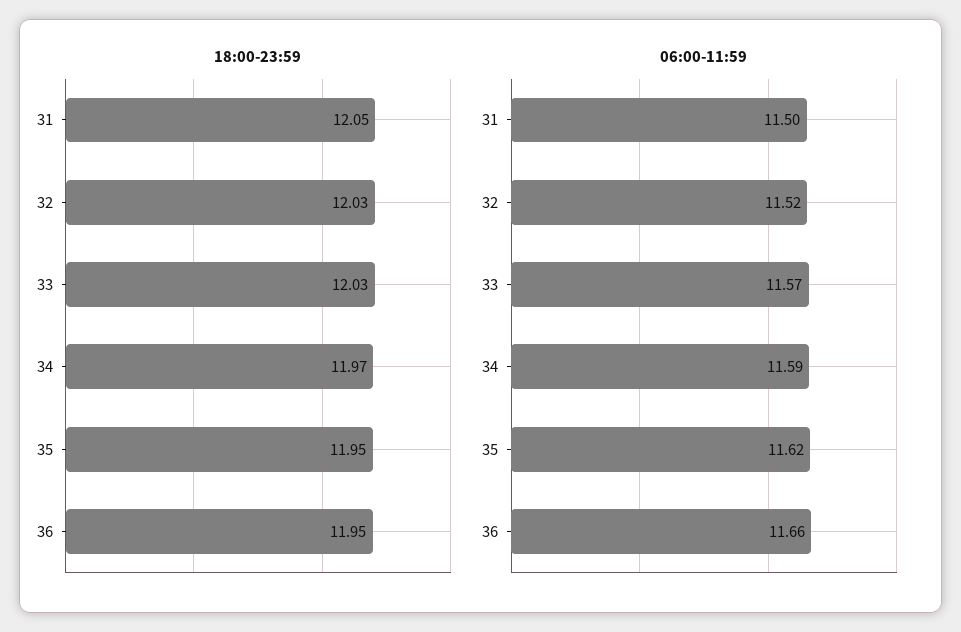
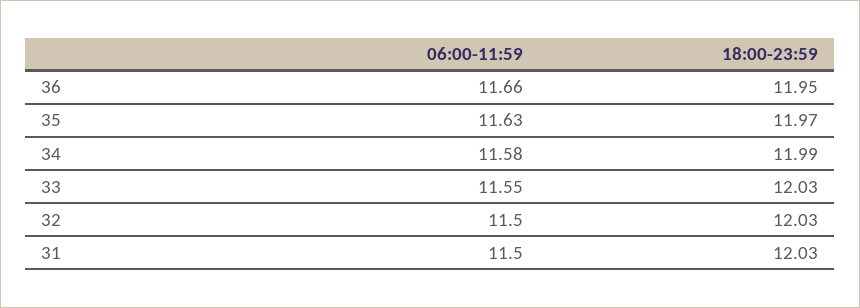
18:00-23:59, 31: 12.05 -> 12.03
18:00-23:59, 34: 11.97 -> 11.99
18:00-23:59, 35: 11.95 -> 11.97
06:00-11:59, 32: 11.52 -> 11.5
06:00-11:59, 33: 11.57 -> 11.55
06:00-11:59, 34: 11.59 -> 11.58
06:00-11:59, 35: 11.62 -> 11.63

